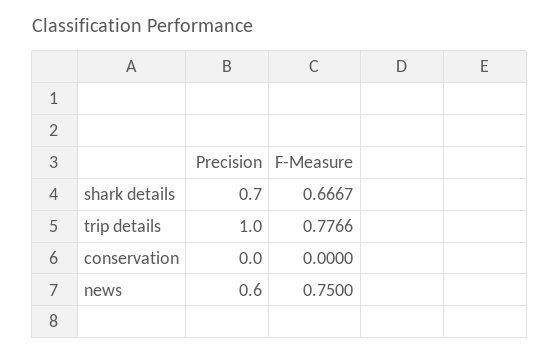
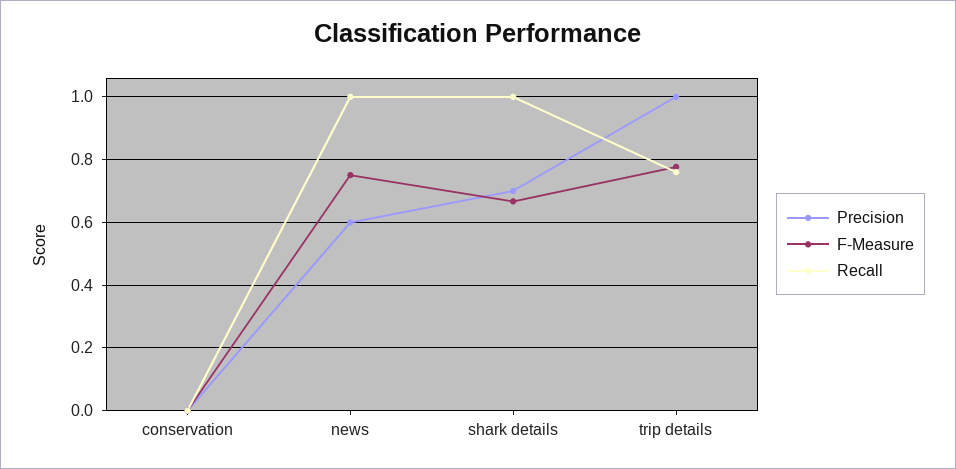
Recall, conservation: none -> 0
Recall, news: none -> 1
Recall, shark details: none -> 1
Recall, trip details: none -> 0.76

